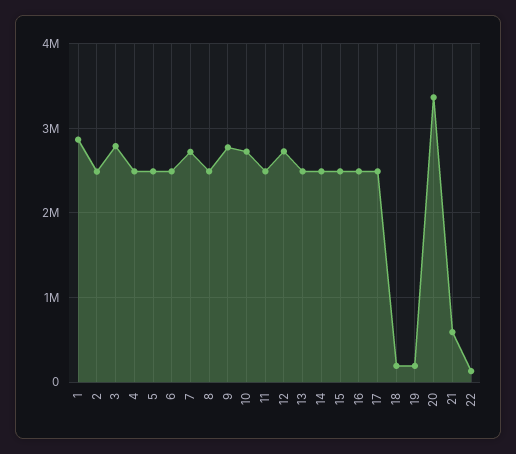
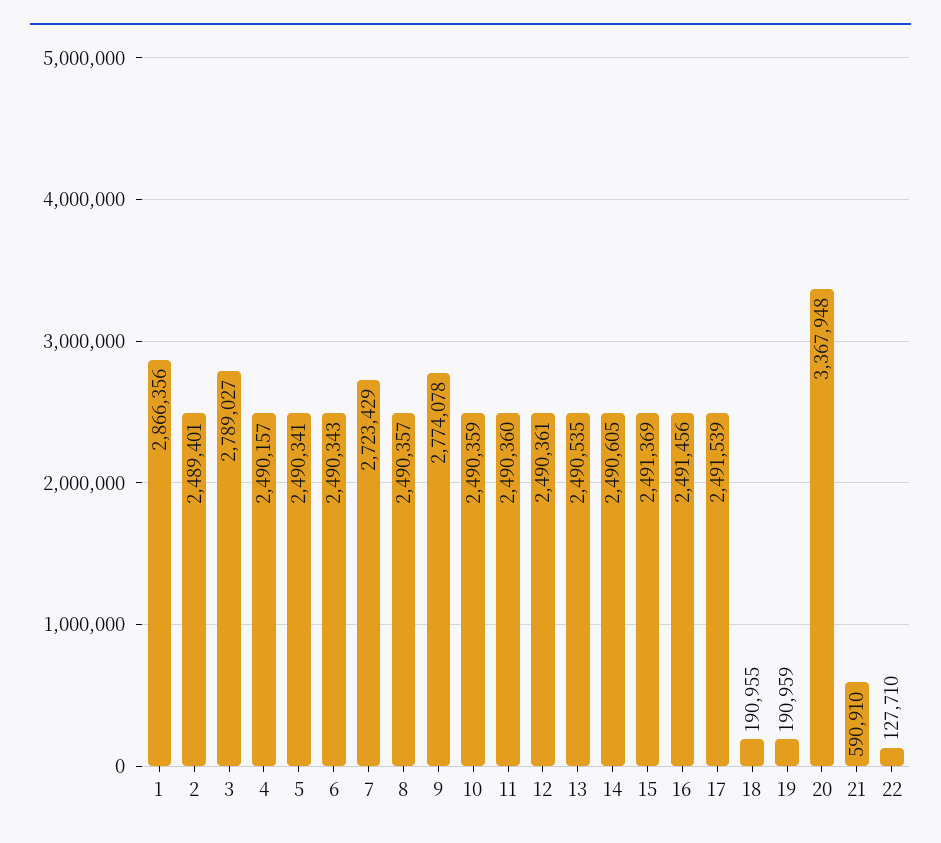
10: 2700000 -> 2490359
12: 2700000 -> 2490361

